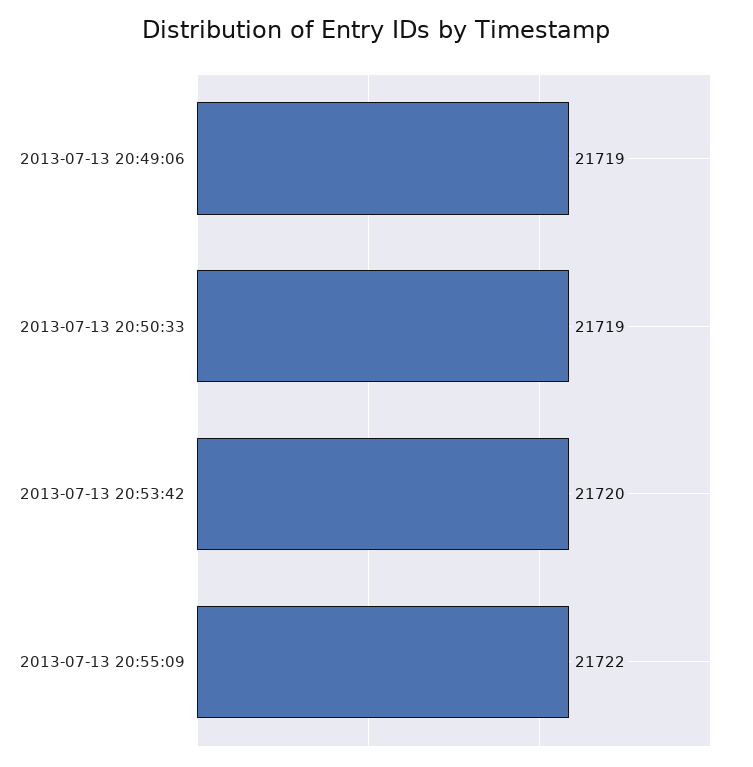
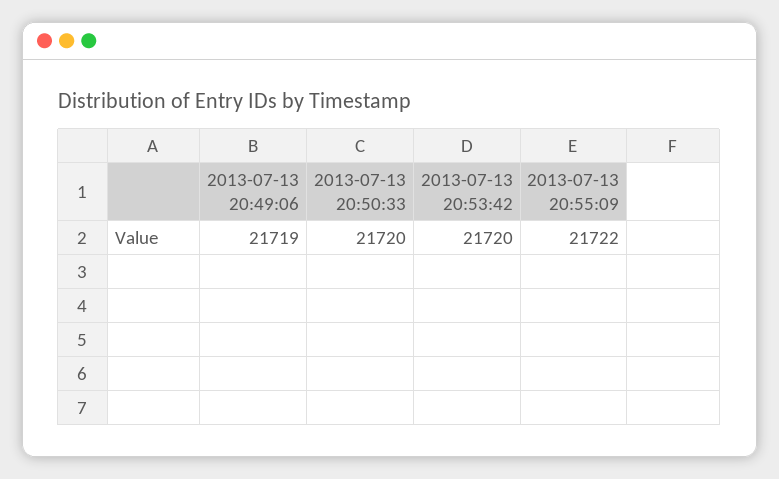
2013-07-13 20:50:33: 21719 -> 21720

